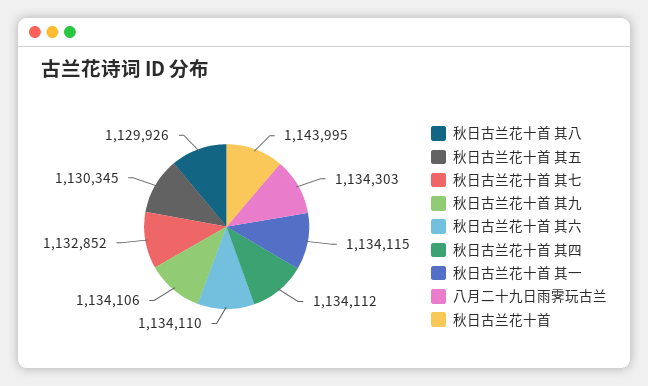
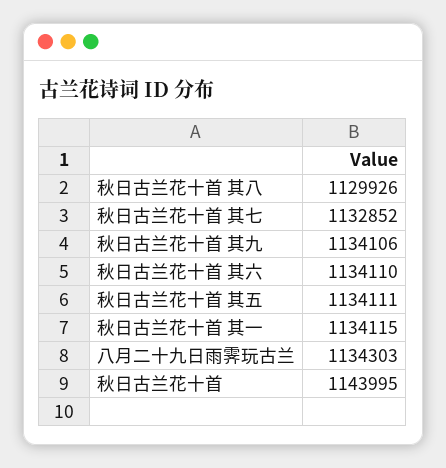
秋日古兰花十首 其五: 1130345 -> 1134111
秋日古兰花十首 其四: 1134112 -> none

